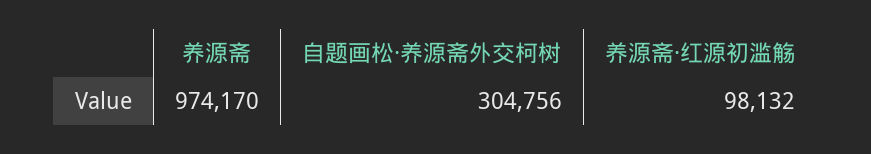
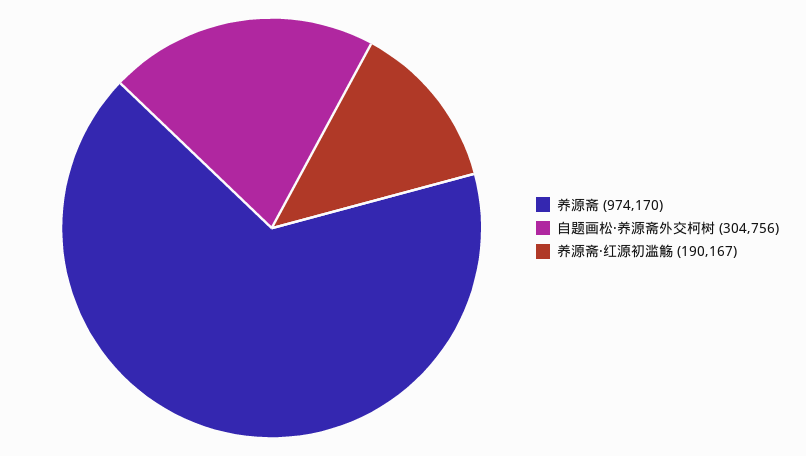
养源斋·红源初滥觞: 98132 -> 190167

